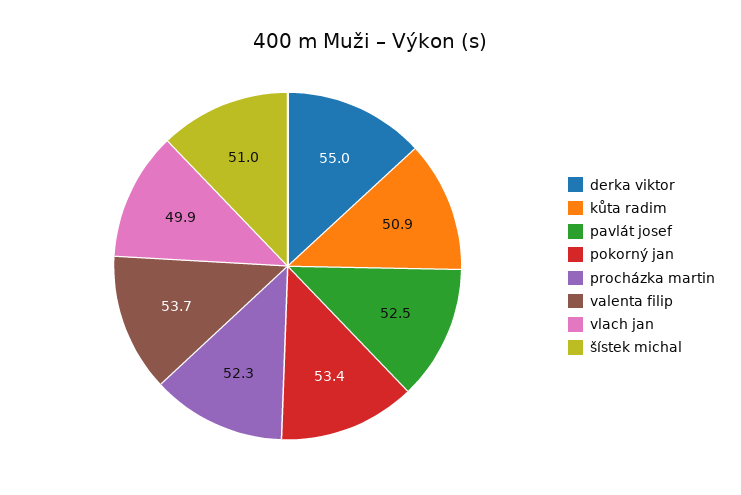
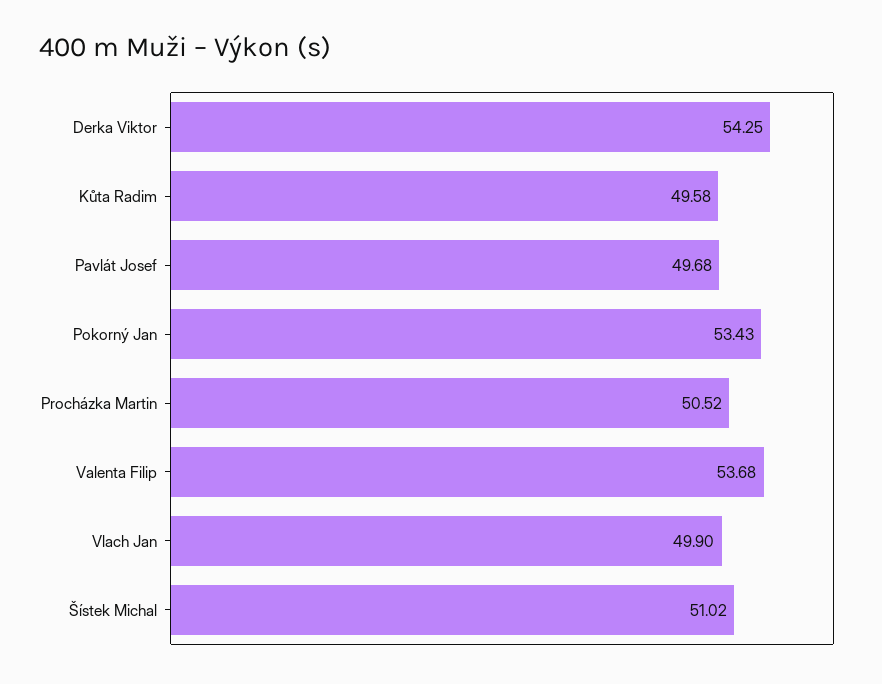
derka viktor: 55 -> 54.25
kůta radim: 50.9 -> 49.58
pavlát josef: 52.5 -> 49.68
procházka martin: 52.3 -> 50.52

